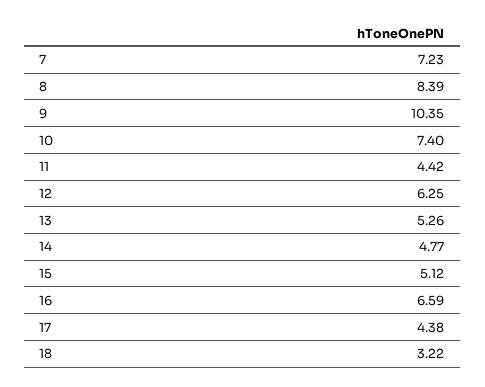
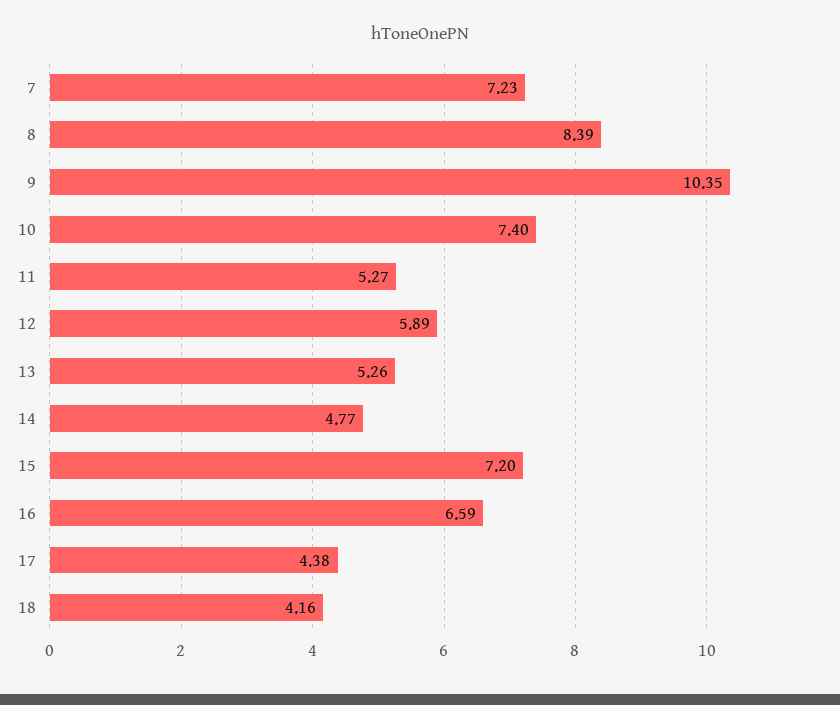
11: 4.42 -> 5.27
12: 6.25 -> 5.89
15: 5.12 -> 7.2
18: 3.22 -> 4.16

